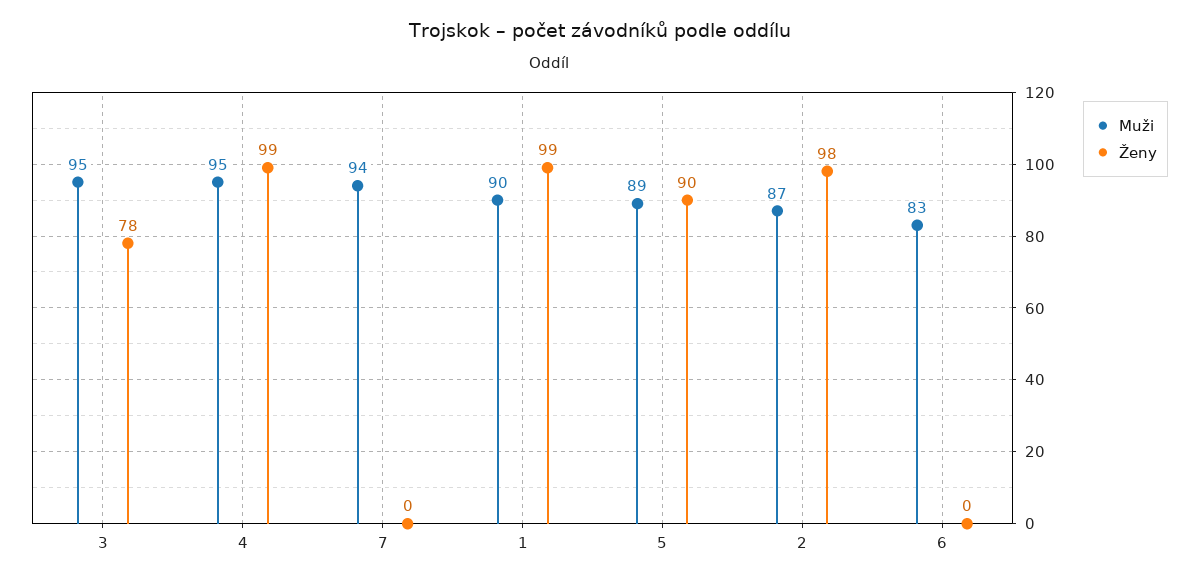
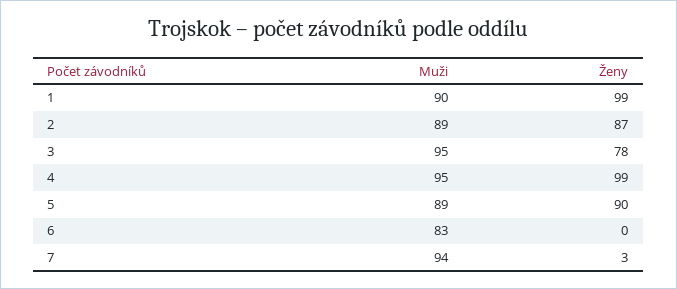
Ženy, 7: 0 -> 3
Muži, 2: 87 -> 89
Ženy, 2: 98 -> 87

